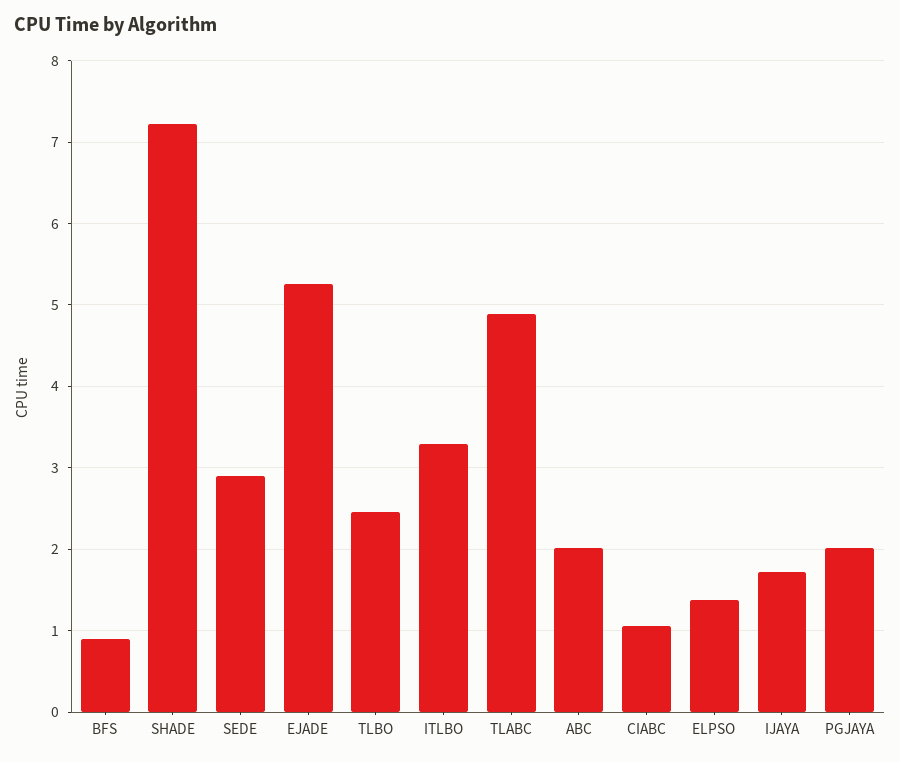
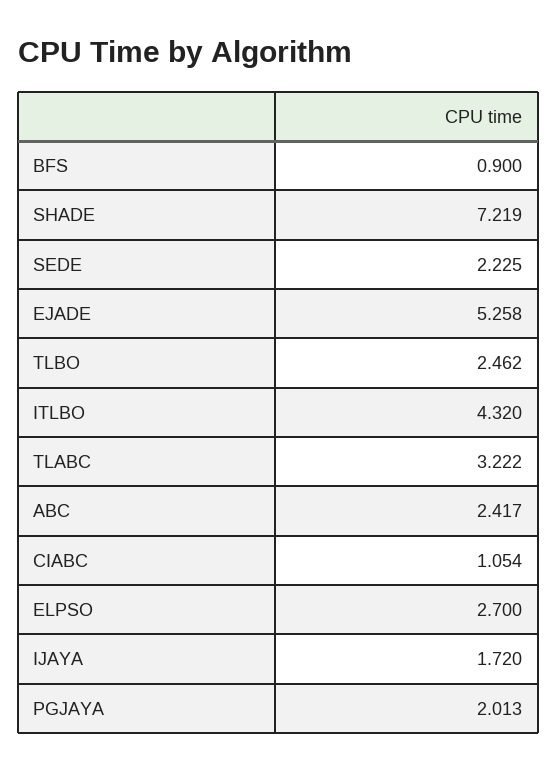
SEDE: 2.9 -> 2.225
ITLBO: 3.3 -> 4.32
TLABC: 4.9 -> 3.222
ABC: 2 -> 2.417
ELPSO: 1.4 -> 2.7

